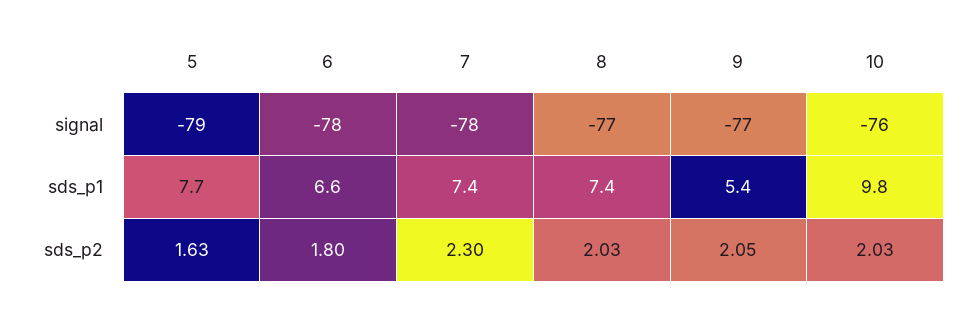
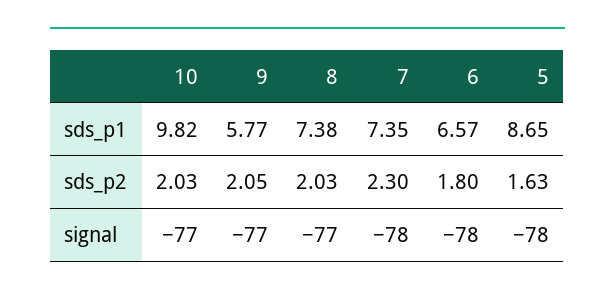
5, signal: -79 -> -78
10, signal: -76 -> -77
5, sds_p1: 7.7 -> 8.65
9, sds_p1: 5.4 -> 5.77

